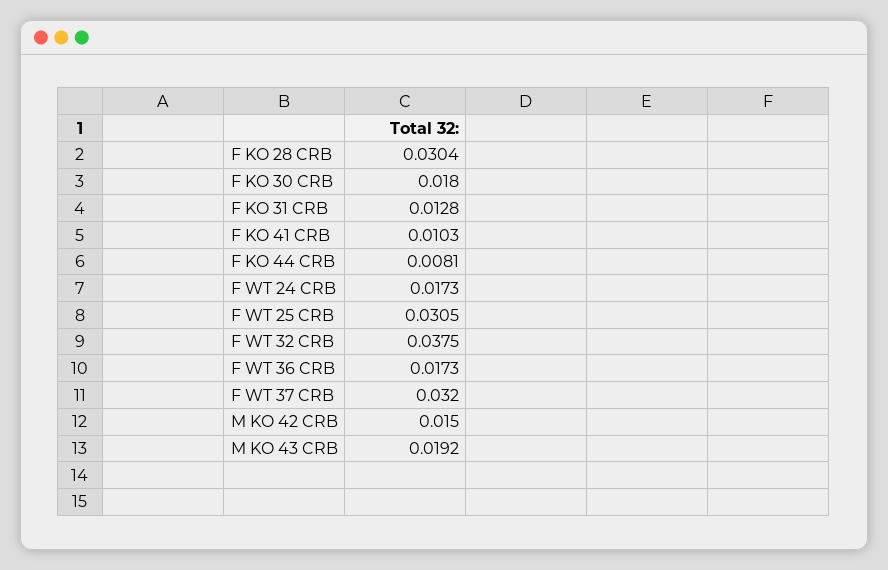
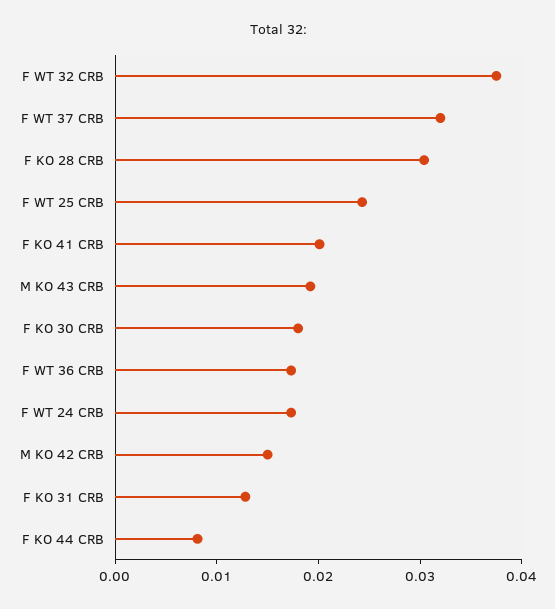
F KO 41 CRB: 0.0103 -> 0.02
F WT 25 CRB: 0.0305 -> 0.024

